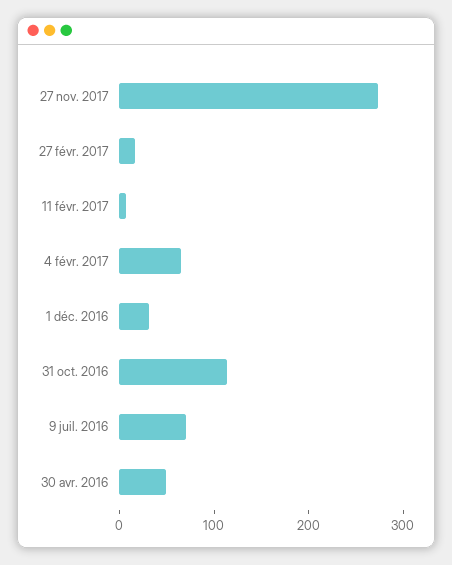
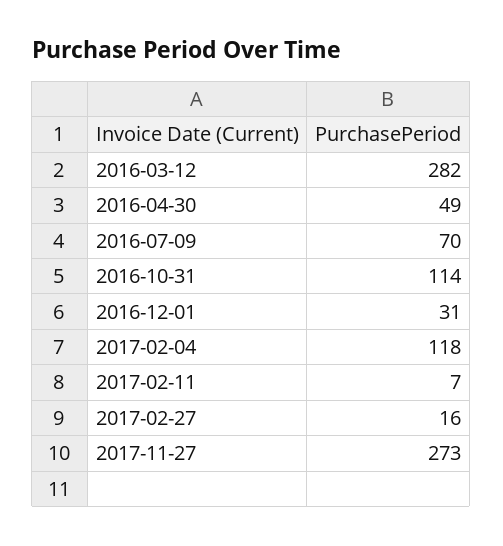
4 févr. 2017: 60 -> 118
2016-03-12: none -> 282

